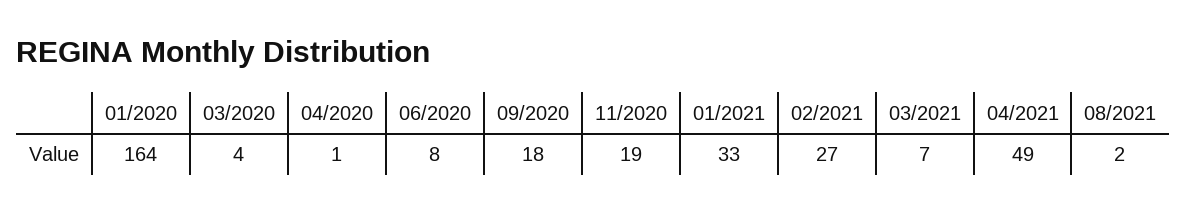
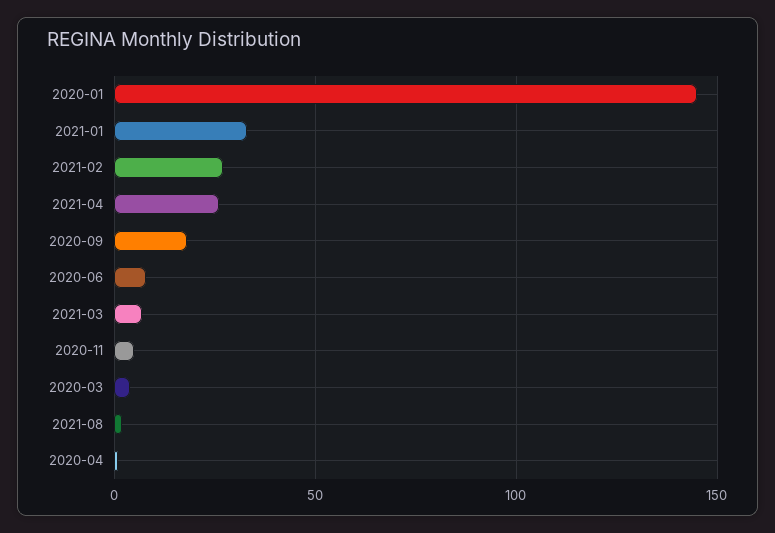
01/2020: 164 -> 145
11/2020: 19 -> 5
04/2021: 49 -> 25

